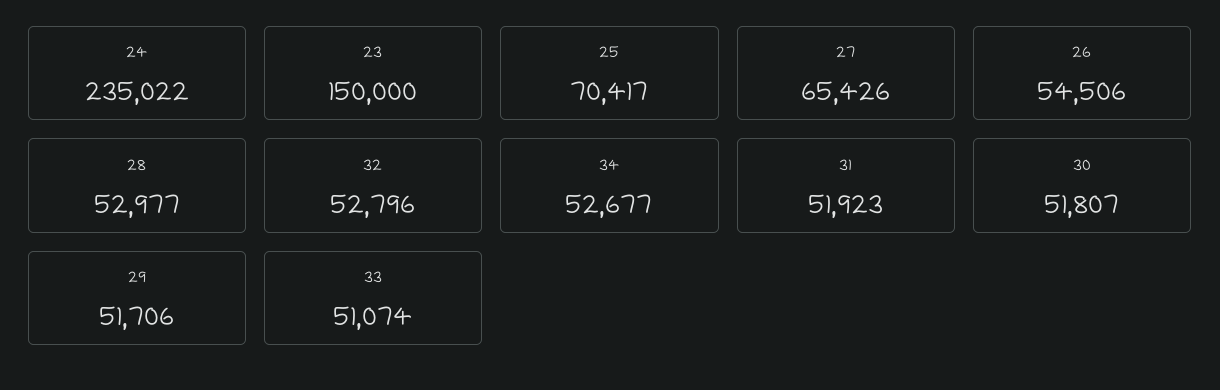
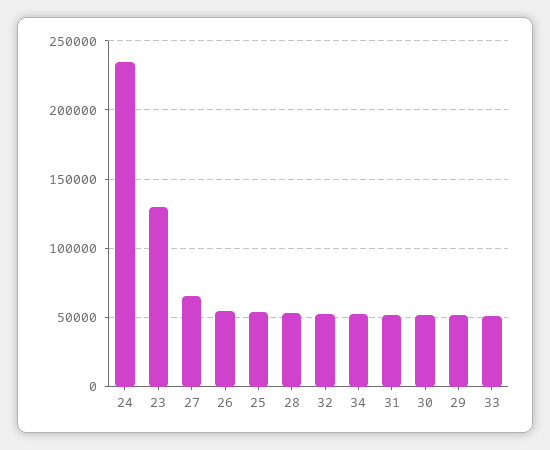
23: 150000 -> 130000
25: 70417 -> 55000

